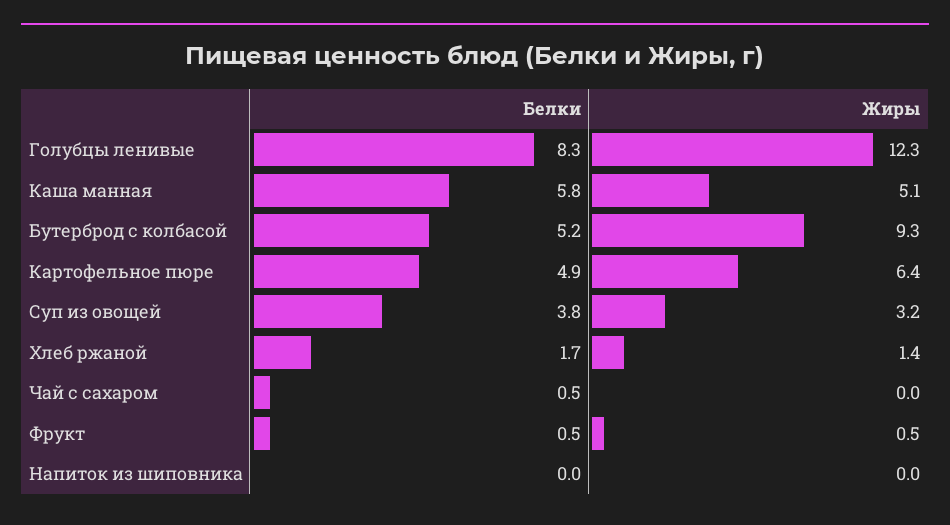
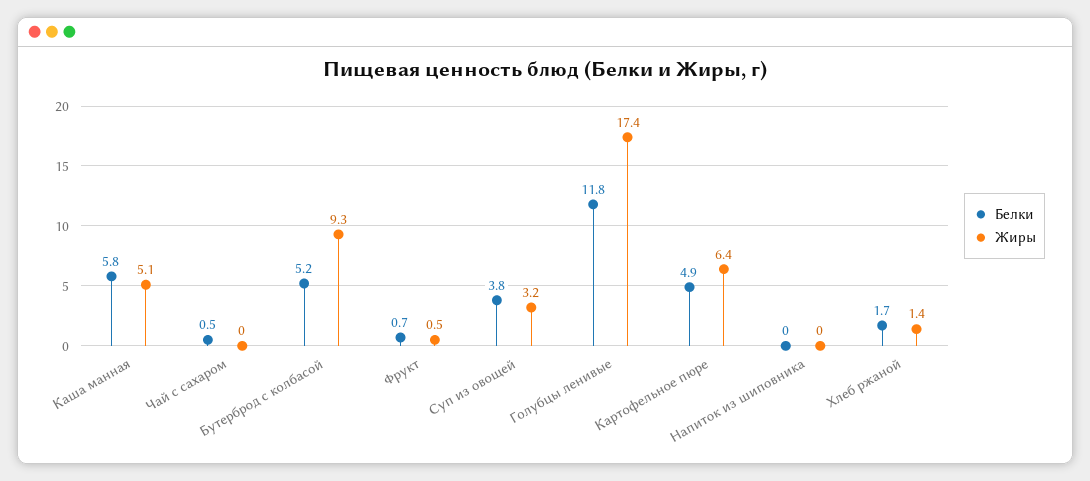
Белки, Голубцы ленивые: 8.3 -> 11.8
Жиры, Голубцы ленивые: 12.3 -> 17.4
Белки, Фрукт: 0.5 -> 0.7

